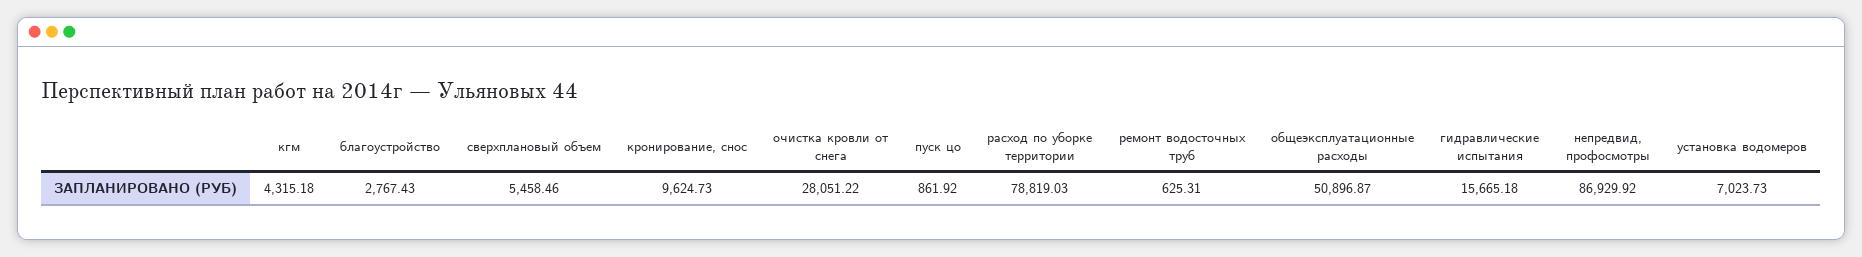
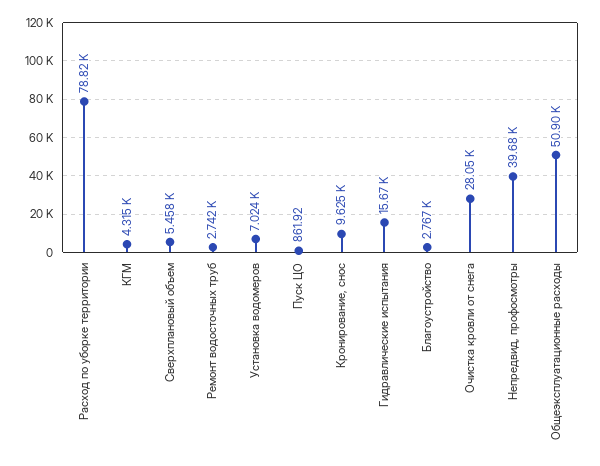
ремонт водосточных труб: 625.31 -> 2742
непредвид, профосмотры: 86929.92 -> 39680

